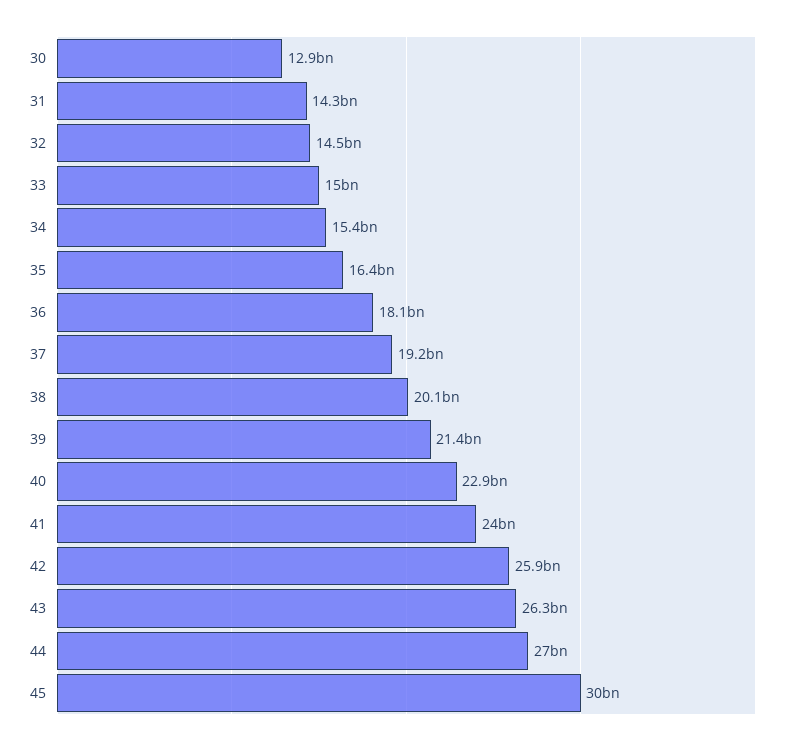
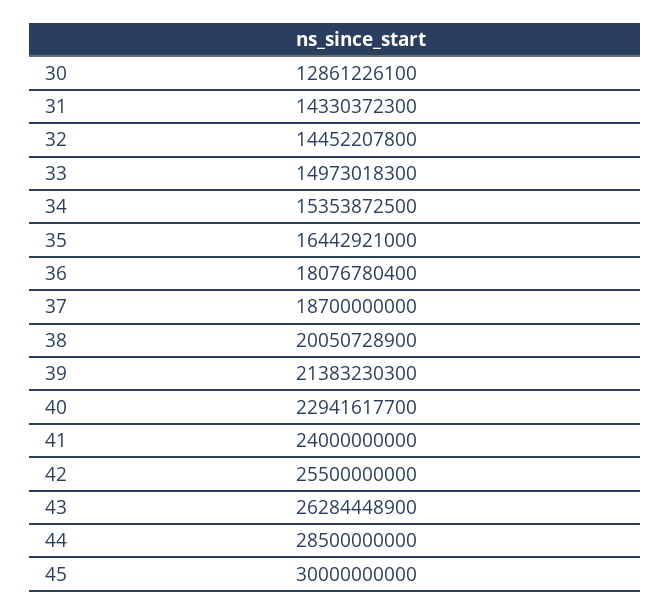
37: 19200000000 -> 18700000000
42: 25900000000 -> 25500000000
44: 27000000000 -> 28500000000

